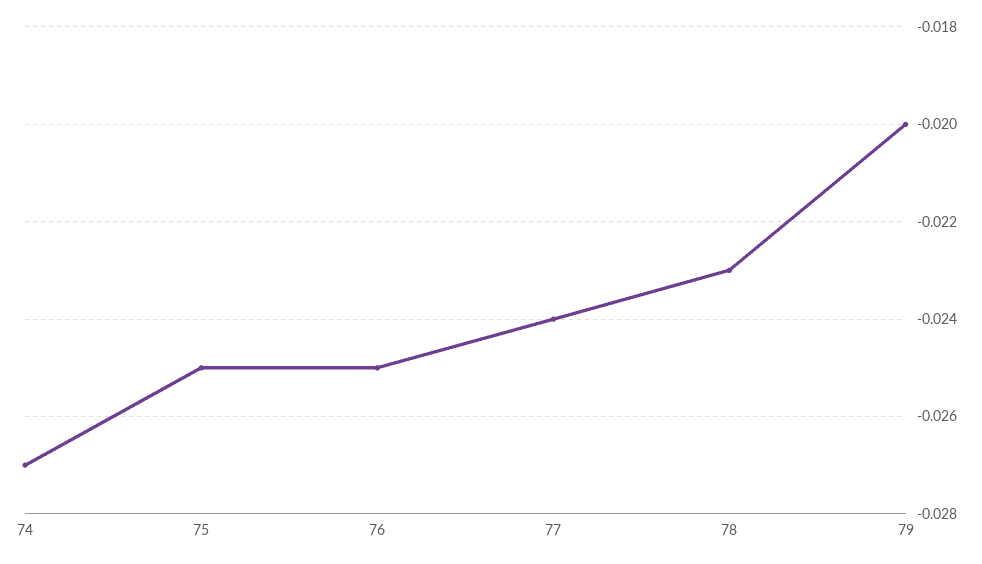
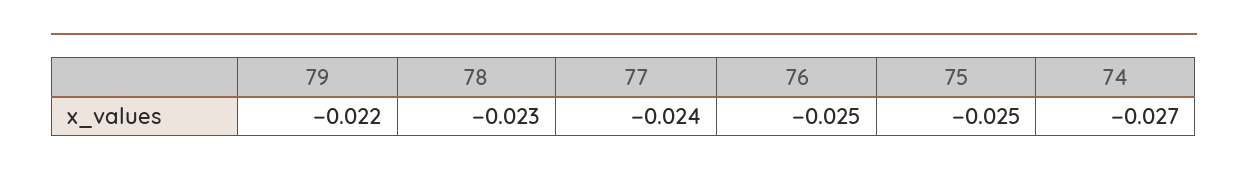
79: -0.02 -> -0.022

